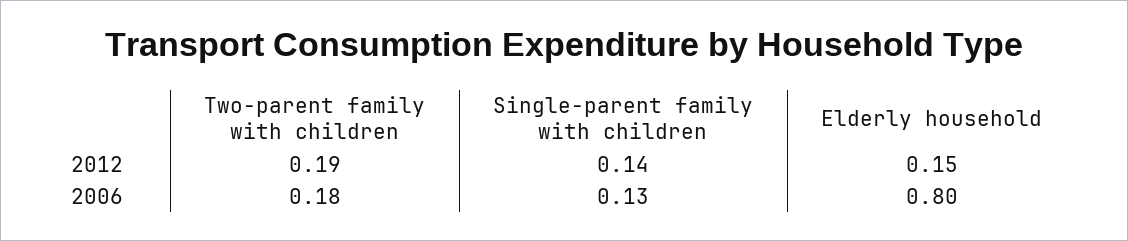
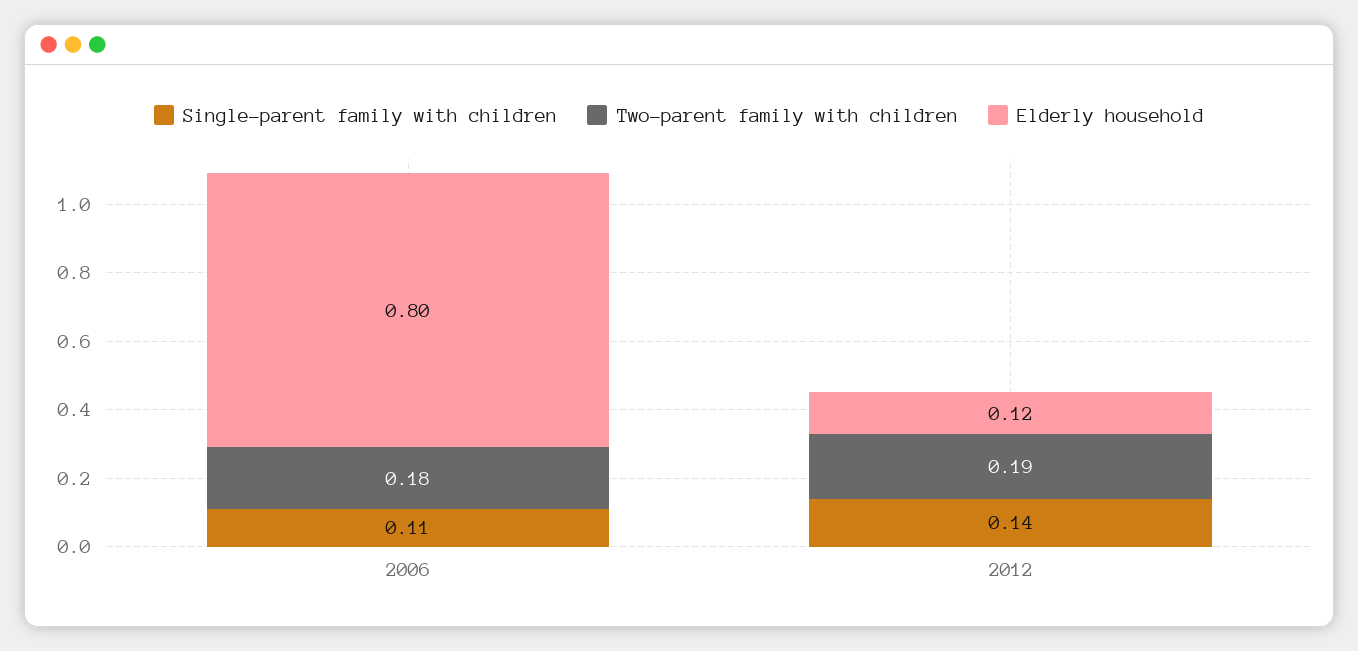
Elderly household, 2012: 0.15 -> 0.12
Single-parent family with children, 2006: 0.13 -> 0.11

